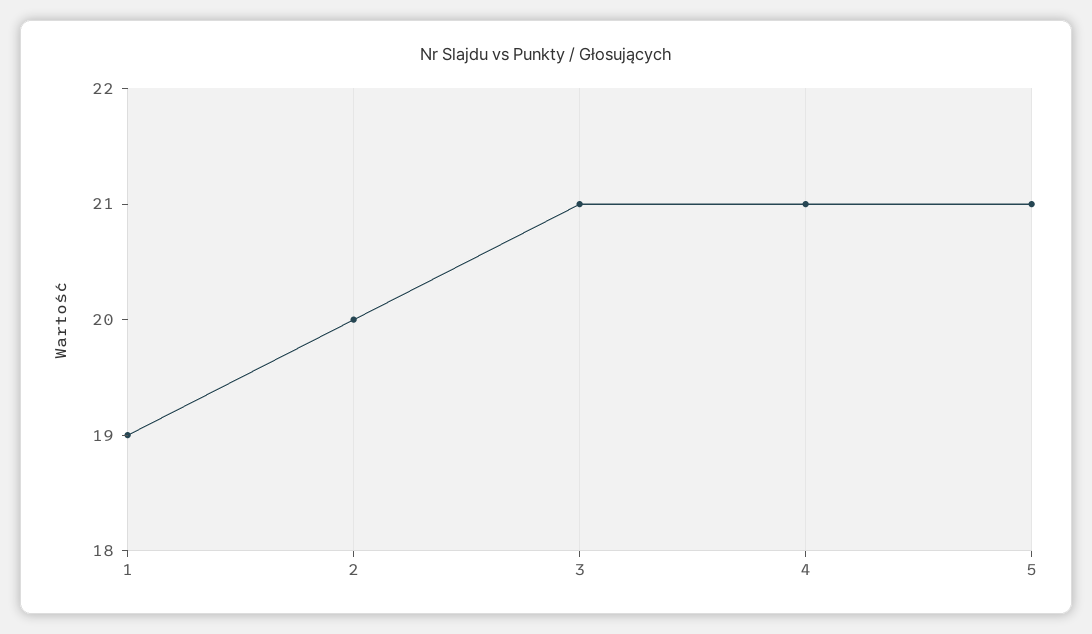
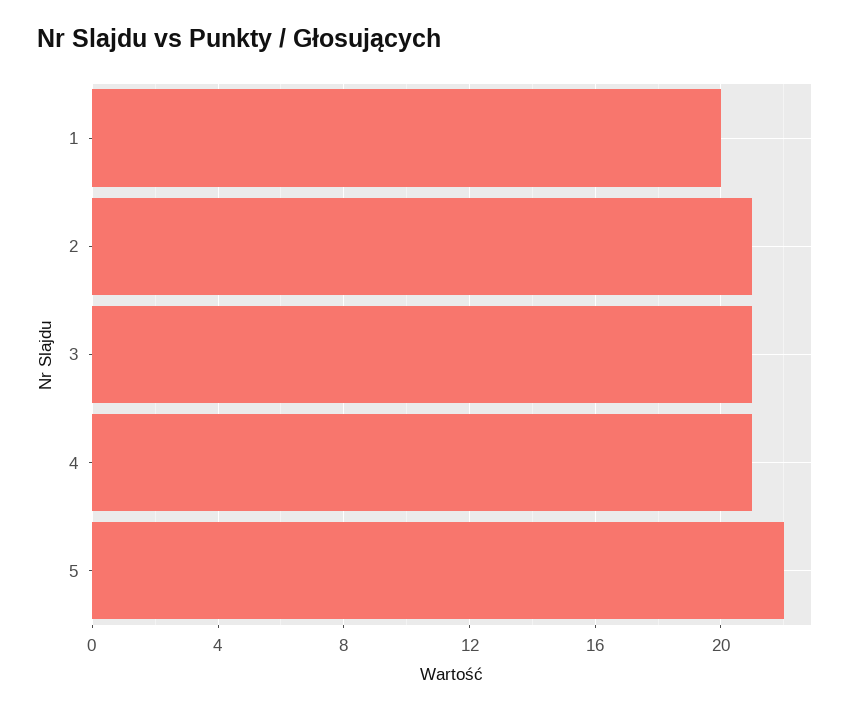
1: 19 -> 20
2: 20 -> 21
5: 21 -> 22

